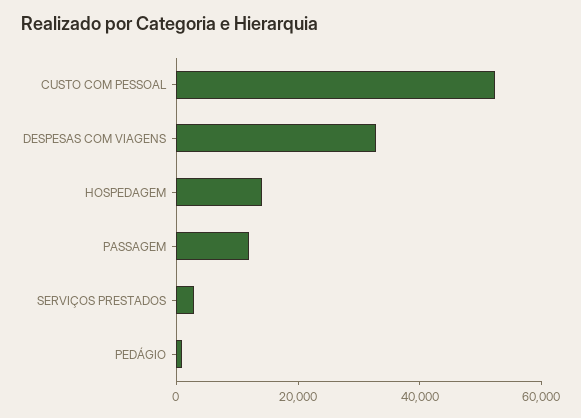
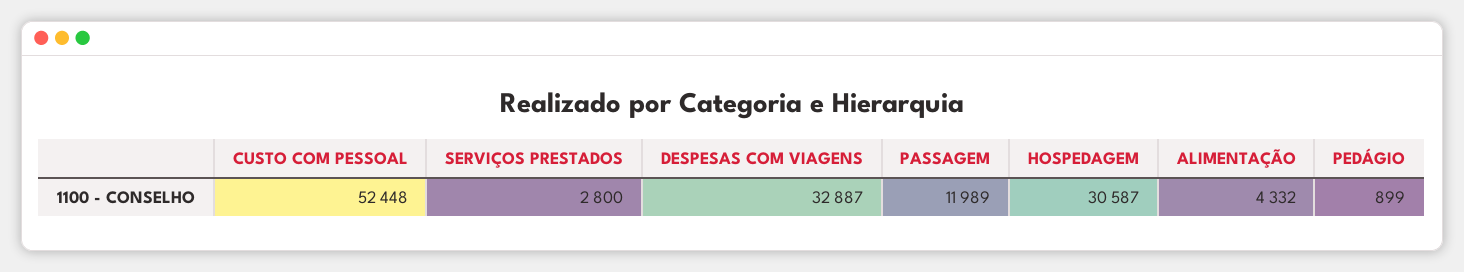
HOSPEDAGEM: 15000 -> 30587
ALIMENTAÇÃO: none -> 4332

